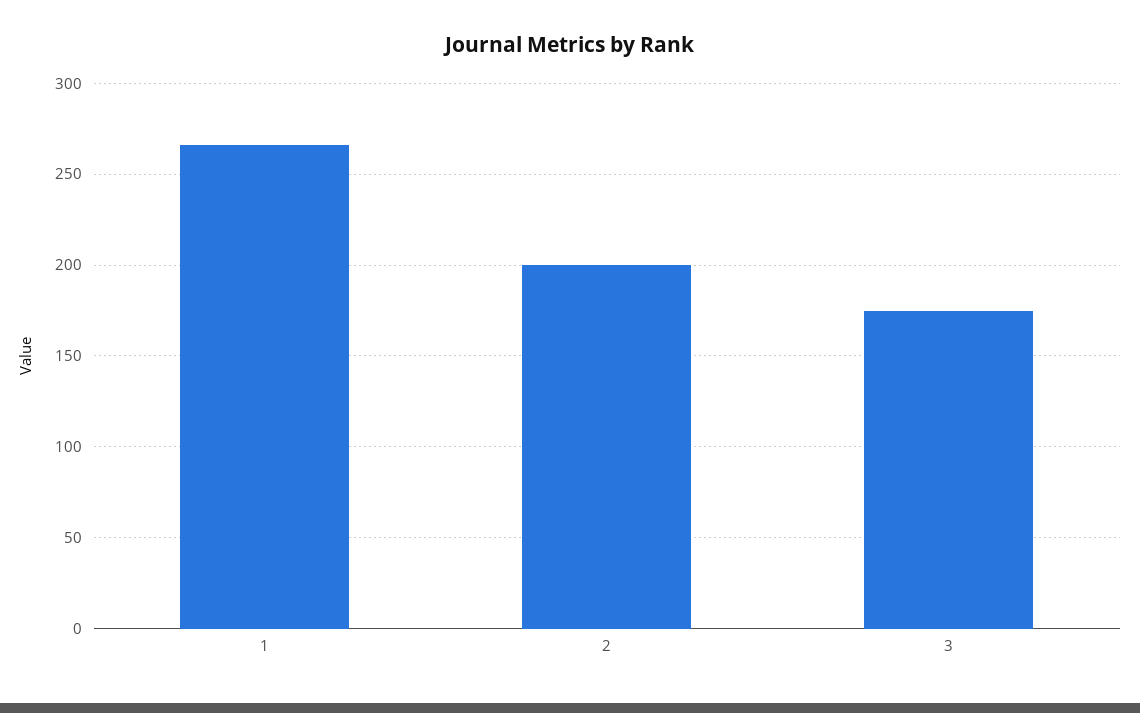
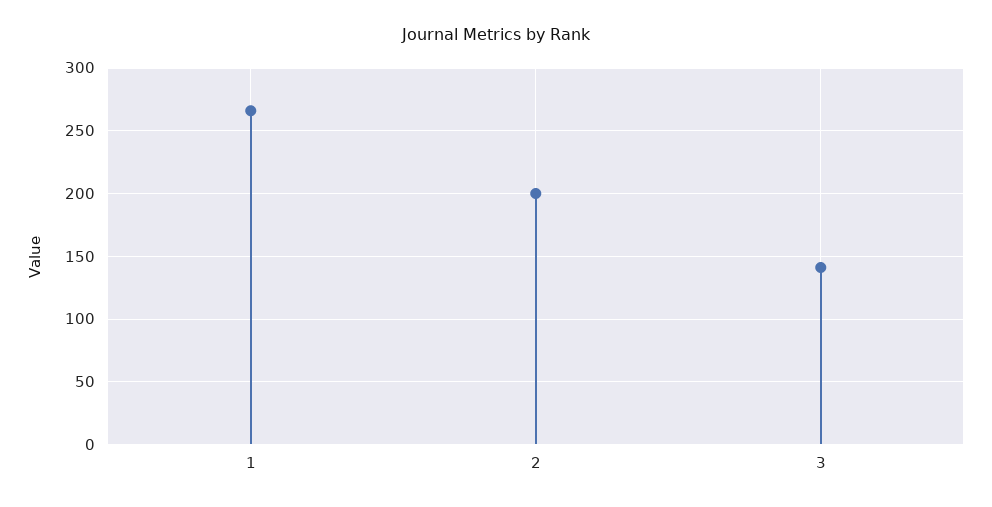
3: 175 -> 140

